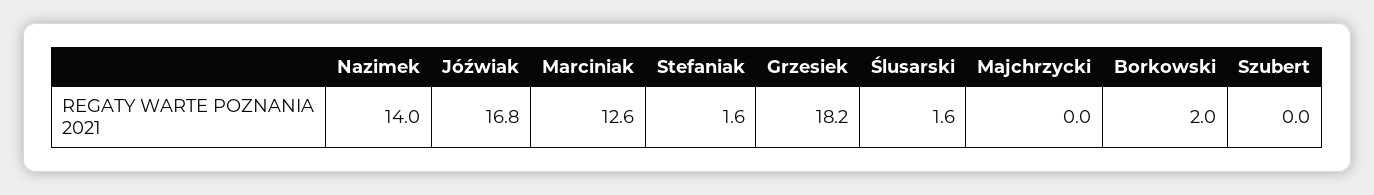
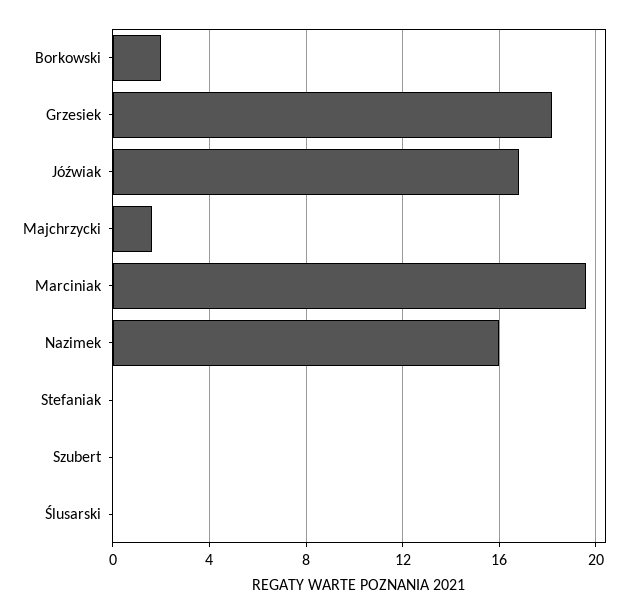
Nazimek: 14 -> 16
Marciniak: 12.6 -> 19.5
Stefaniak: 1.6 -> 0
Ślusarski: 1.6 -> 0
Majchrzycki: 0 -> 1.5

